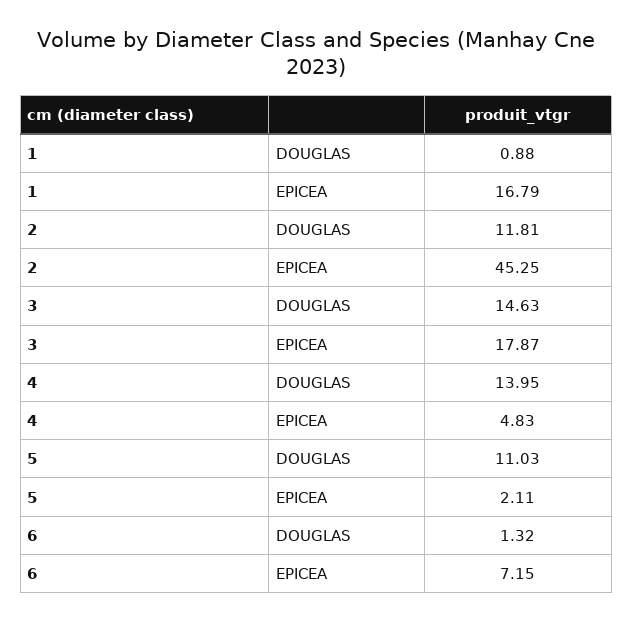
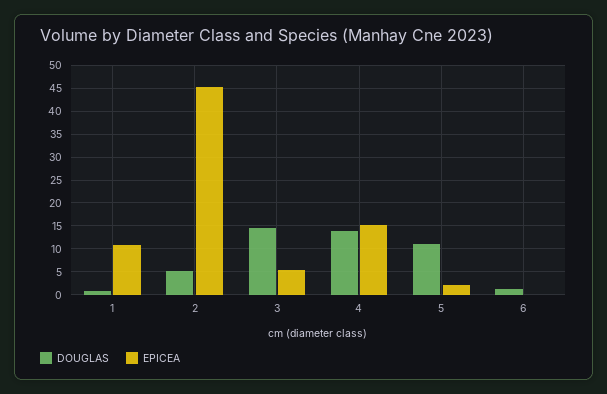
EPICEA, 1: 16.79 -> 10
DOUGLAS, 2: 11.81 -> 5
EPICEA, 3: 17.87 -> 5
EPICEA, 4: 4.83 -> 15
EPICEA, 6: 7.15 -> 0

